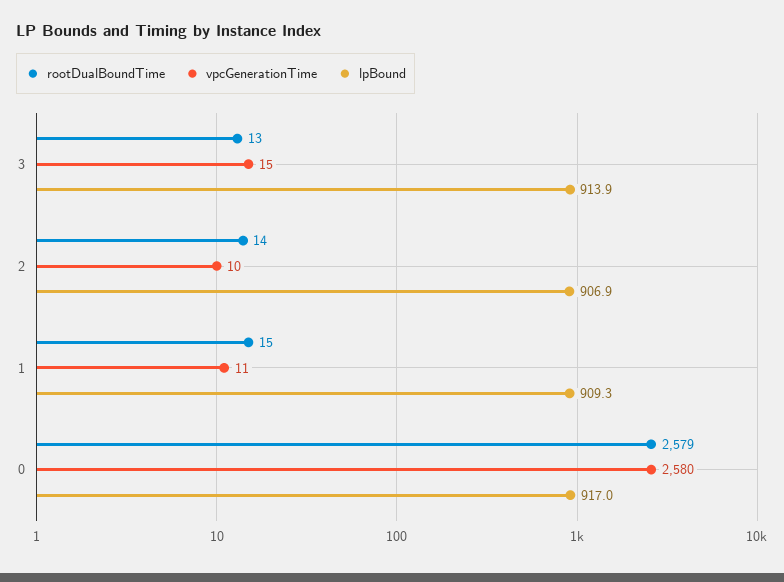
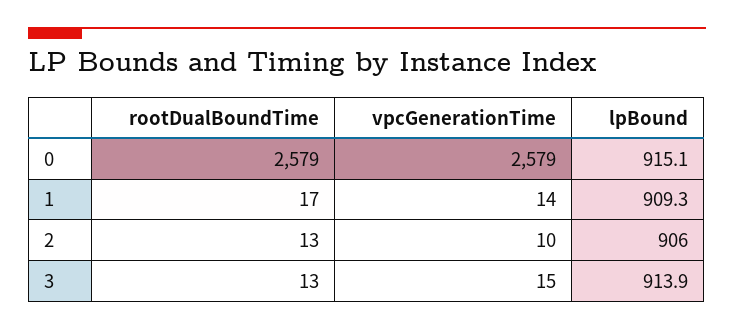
rootDualBoundTime, 2: 14 -> 13
lpBound, 2: 906.9 -> 906
rootDualBoundTime, 1: 15 -> 17
vpcGenerationTime, 1: 11 -> 14
vpcGenerationTime, 0: 2580 -> 2579
lpBound, 0: 917 -> 915.1

